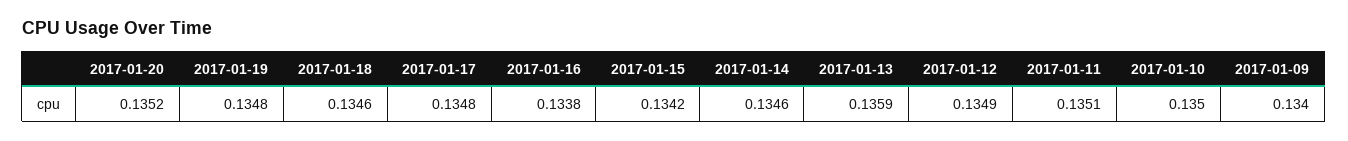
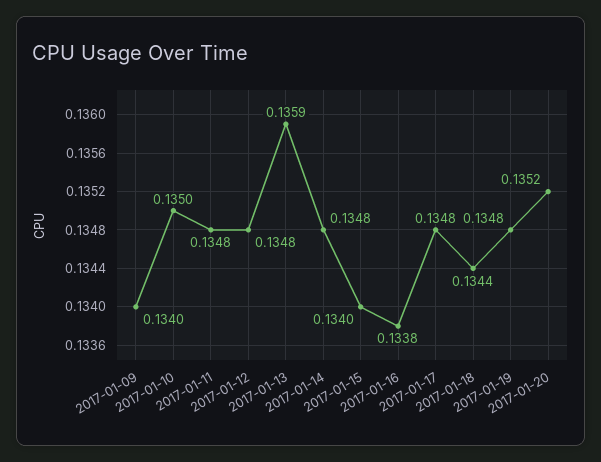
2017-01-18: 0.1346 -> 0.1344
2017-01-15: 0.1342 -> 0.134
2017-01-14: 0.1346 -> 0.1348
2017-01-12: 0.1349 -> 0.1348
2017-01-11: 0.1351 -> 0.1348

